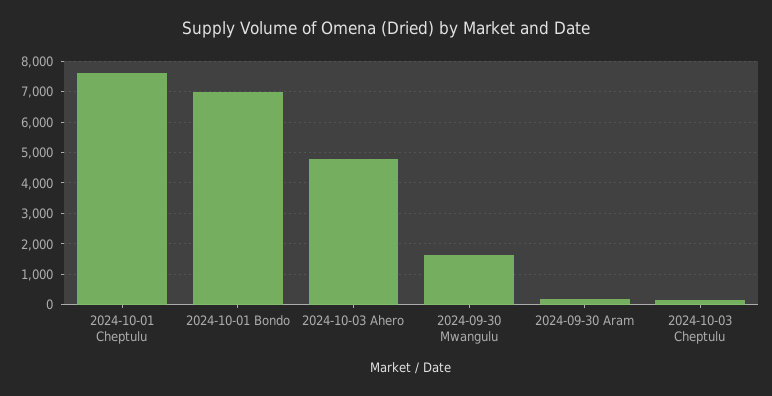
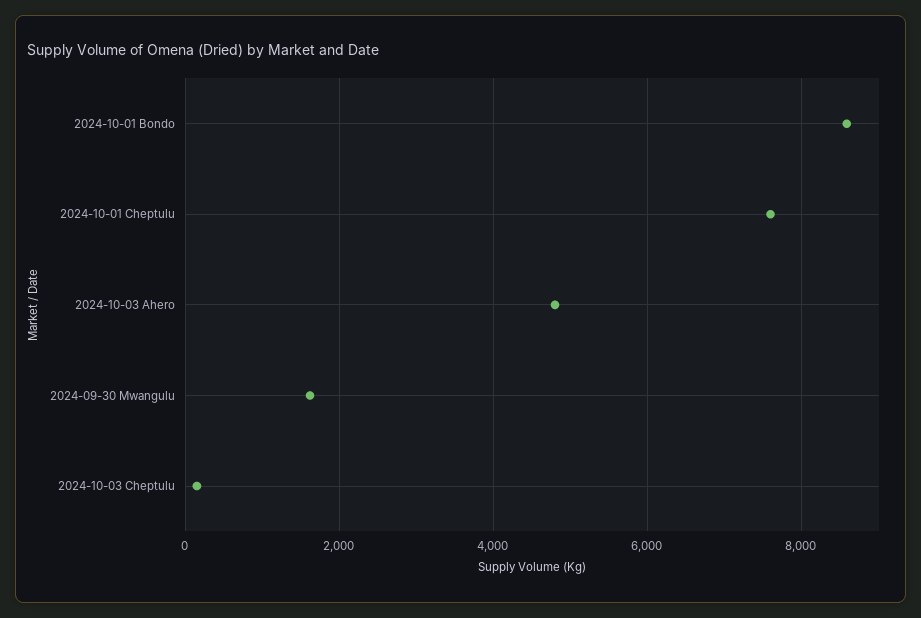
2024-10-01 Bondo: 7000 -> 8600
2024-09-30 Aram: 200 -> none

